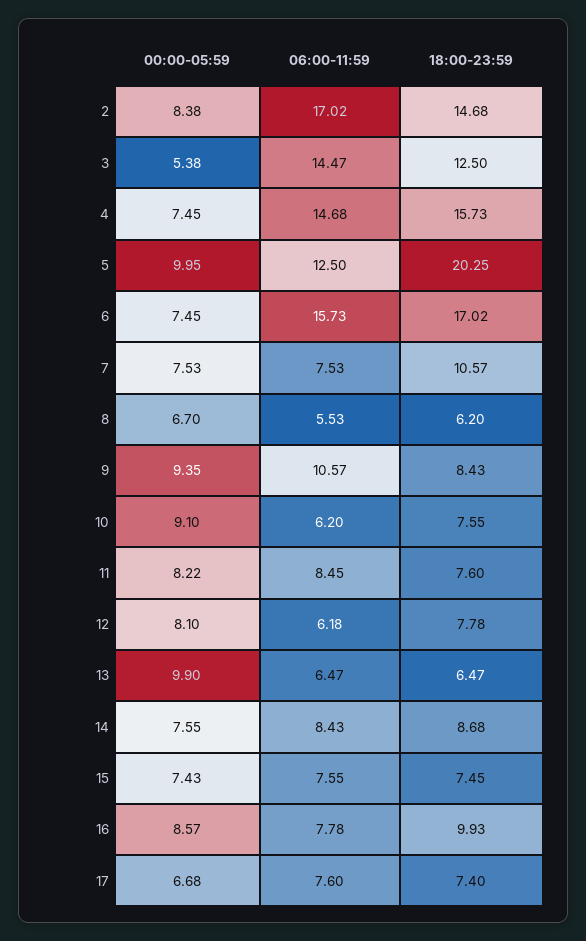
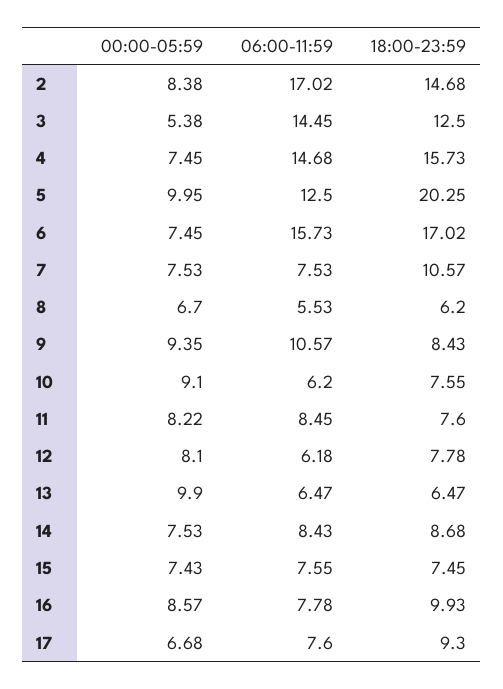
06:00-11:59, 3: 14.47 -> 14.45
00:00-05:59, 14: 7.55 -> 7.53
18:00-23:59, 17: 7.4 -> 9.3

